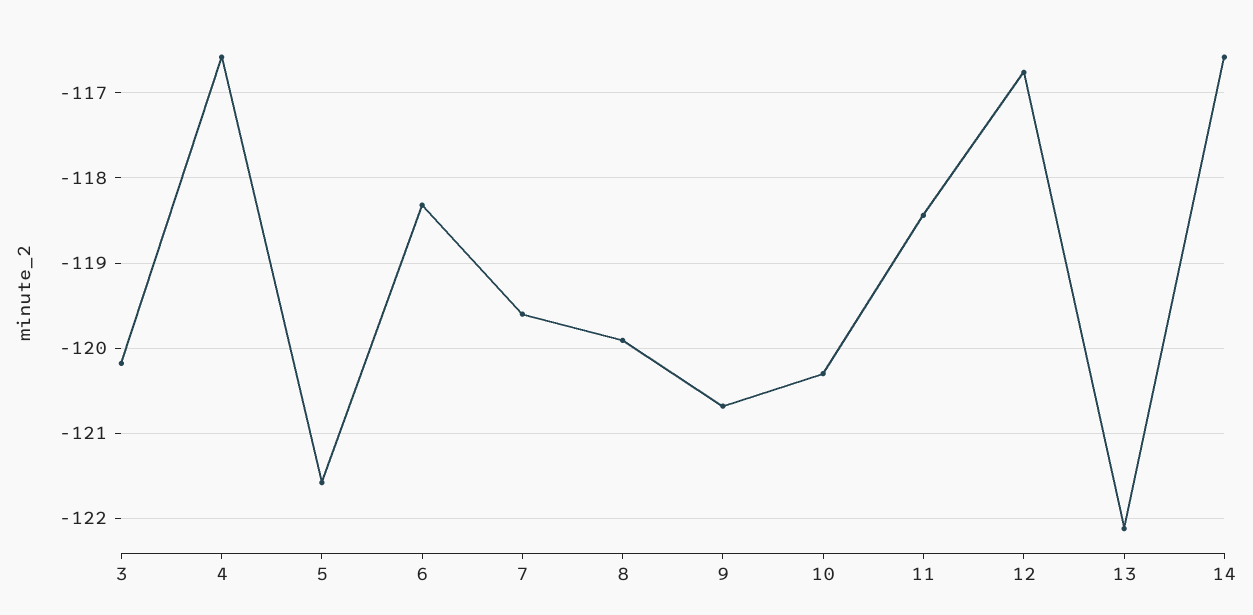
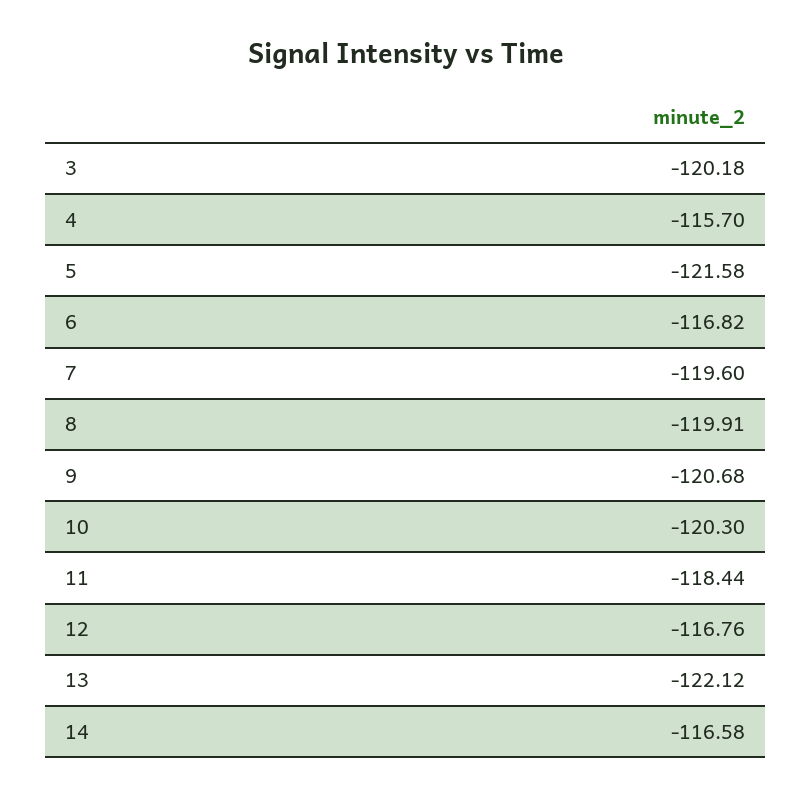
4: -116.6 -> -115.7
6: -118.3 -> -116.82

